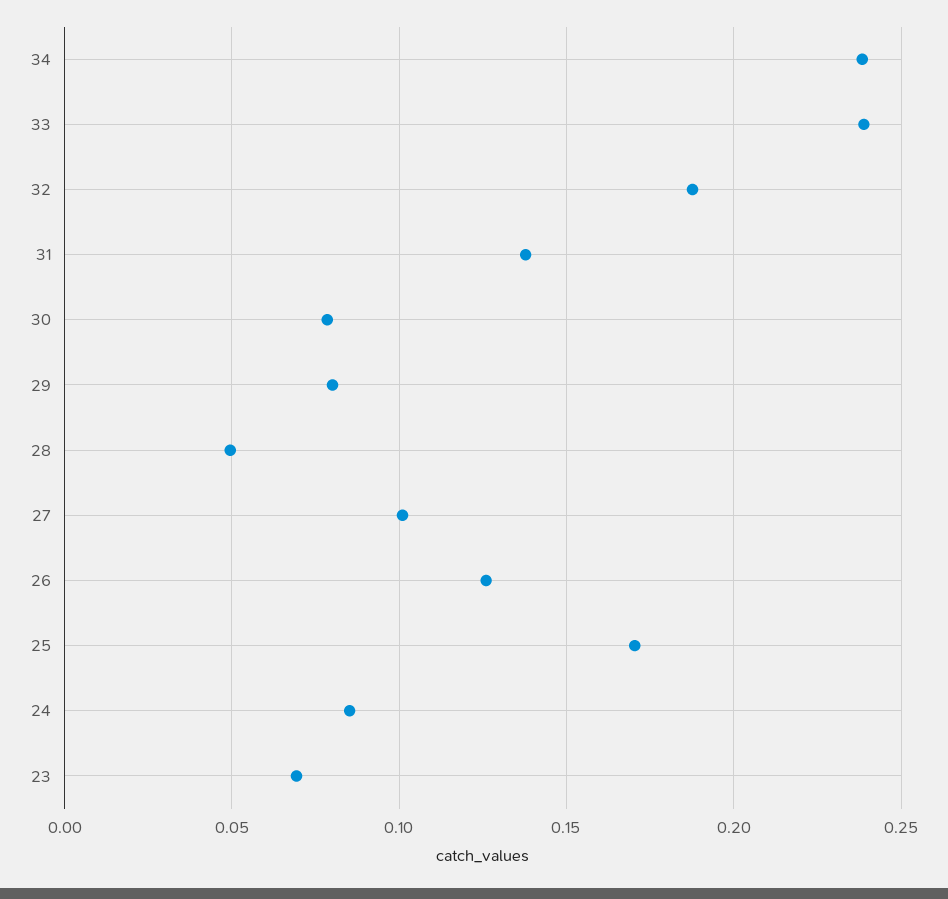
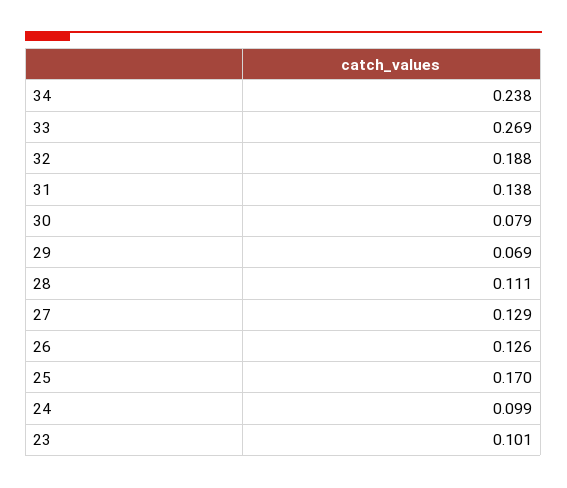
33: 0.24 -> 0.269
29: 0.08 -> 0.069
28: 0.05 -> 0.111
27: 0.1 -> 0.129
24: 0.085 -> 0.099
23: 0.07 -> 0.101

